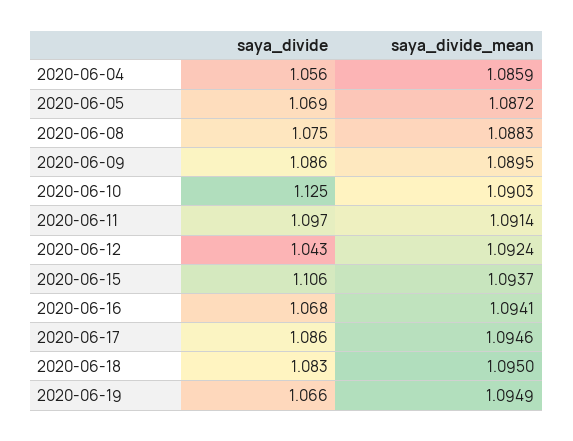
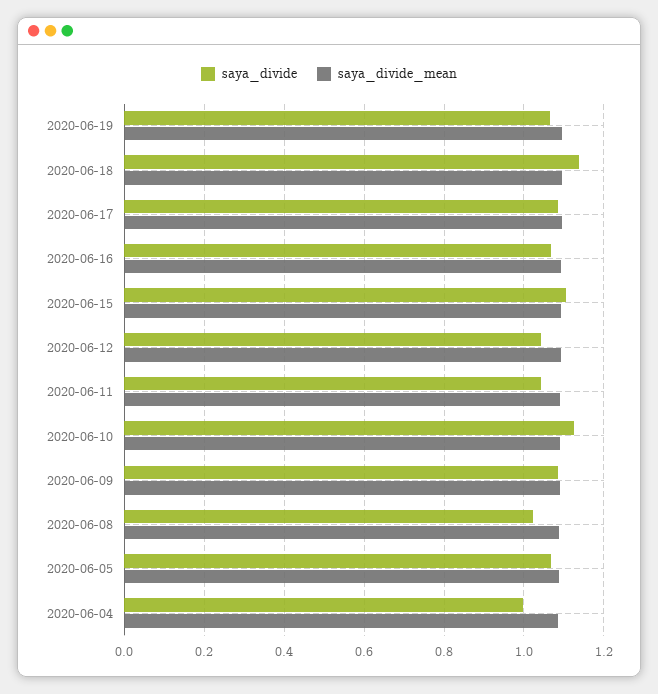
saya_divide, 2020-06-04: 1.056 -> 1
saya_divide, 2020-06-08: 1.075 -> 1.02
saya_divide, 2020-06-11: 1.097 -> 1.04
saya_divide, 2020-06-18: 1.083 -> 1.14

